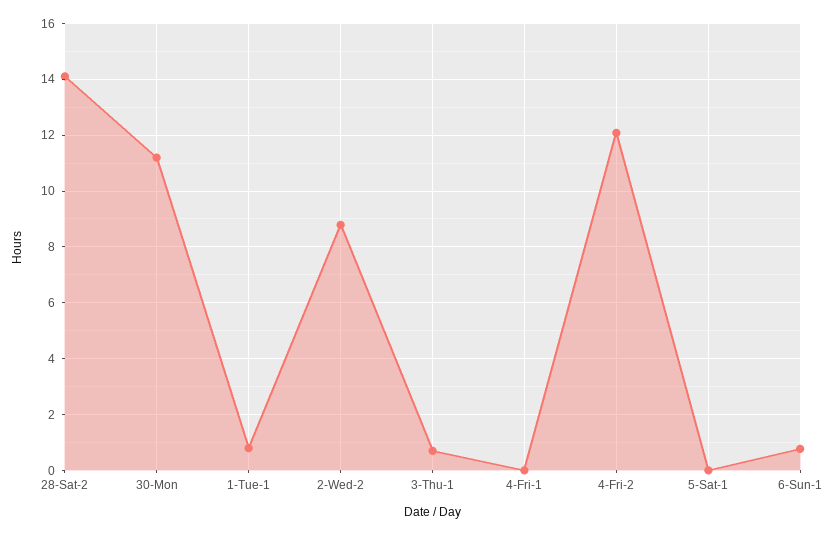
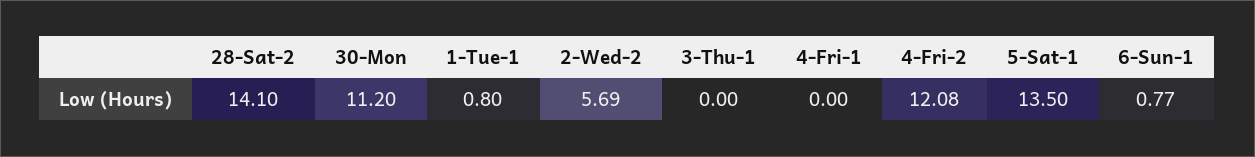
2-Wed-2: 8.75 -> 5.69
3-Thu-1: 0.75 -> 0
5-Sat-1: 0 -> 13.5

